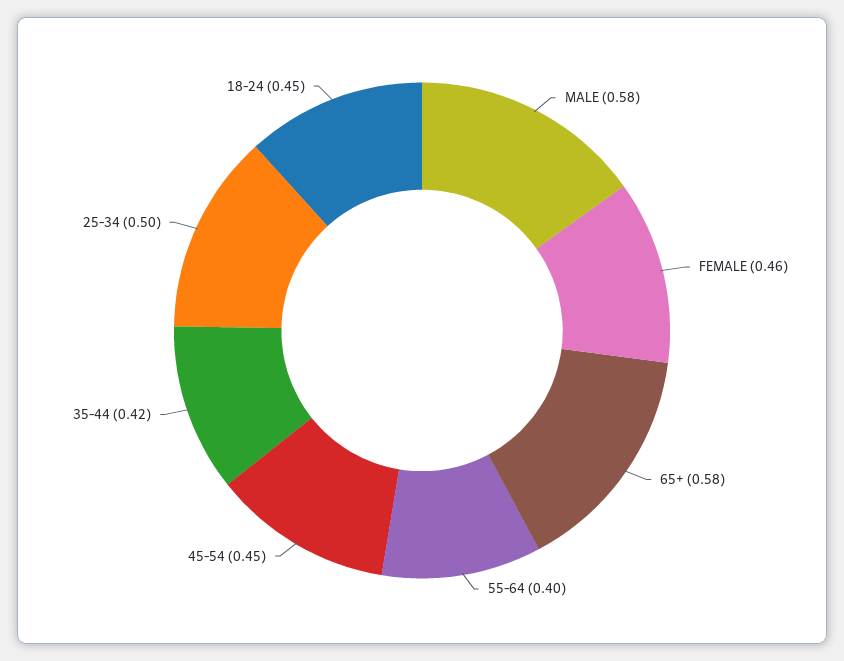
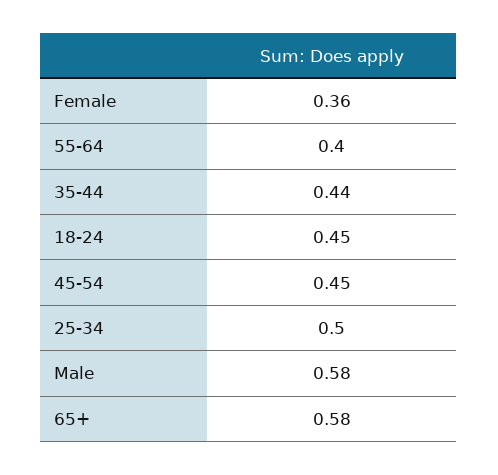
FEMALE: 0.46 -> 0.36
35-44: 0.42 -> 0.44

